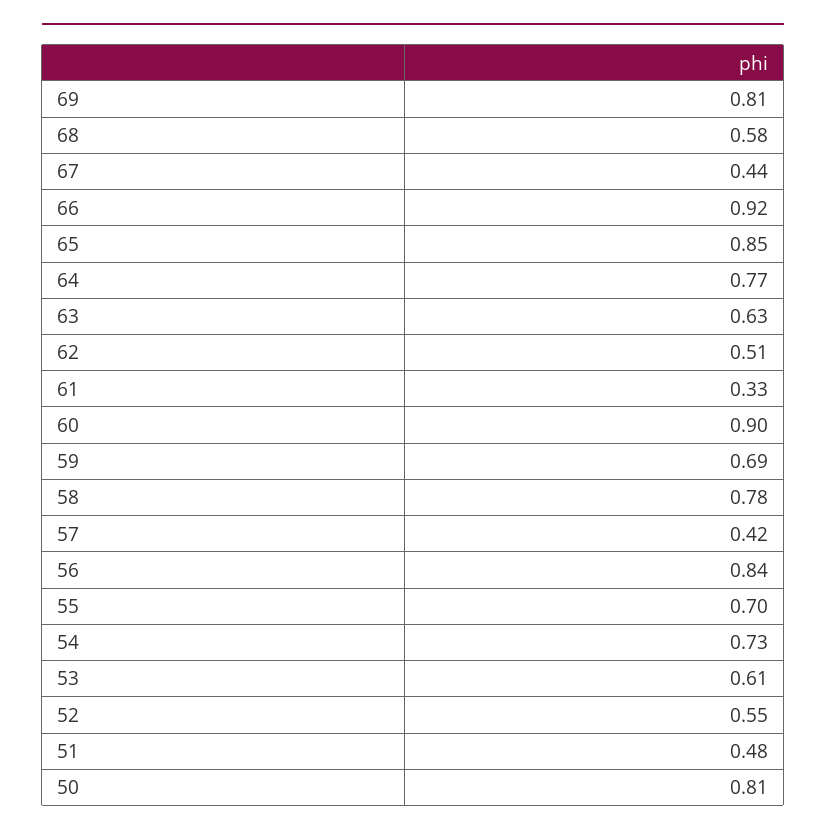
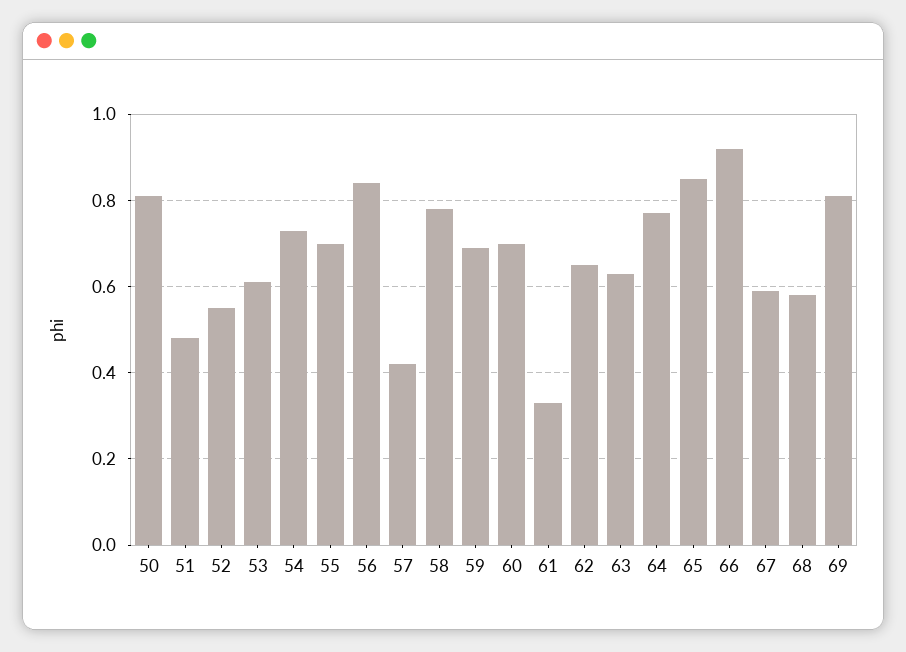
67: 0.44 -> 0.6
62: 0.51 -> 0.65
60: 0.9 -> 0.7

